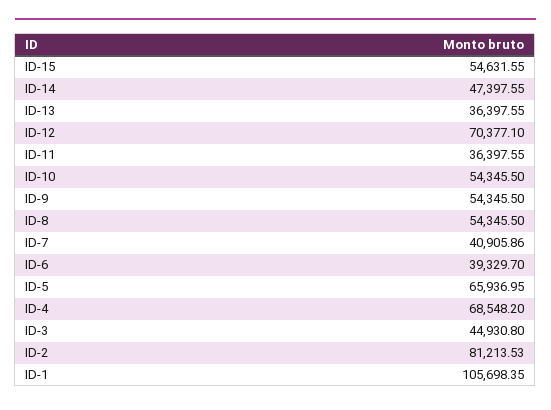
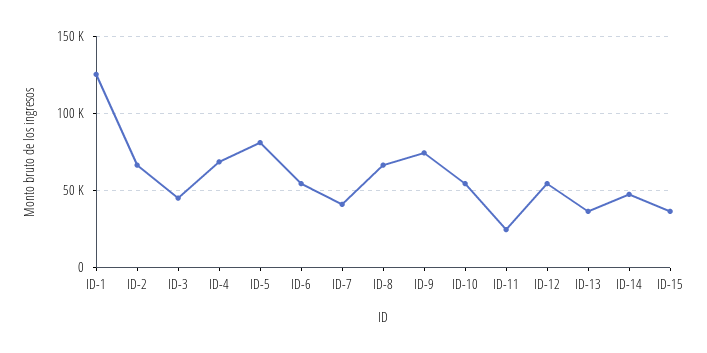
ID-15: 54631.55 -> 35000
ID-12: 70377.1 -> 55000
ID-11: 36397.55 -> 25000
ID-9: 54345.5 -> 75000
ID-8: 54345.5 -> 65000
ID-6: 39329.7 -> 55000
ID-5: 65936.95 -> 80000
ID-2: 81213.53 -> 65000
ID-1: 105698.35 -> 125000

